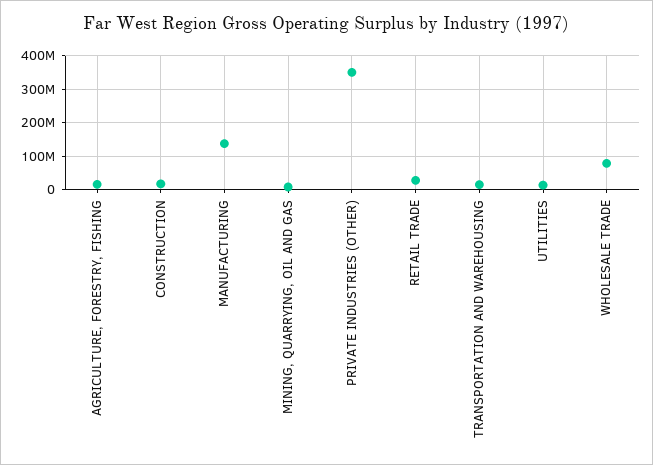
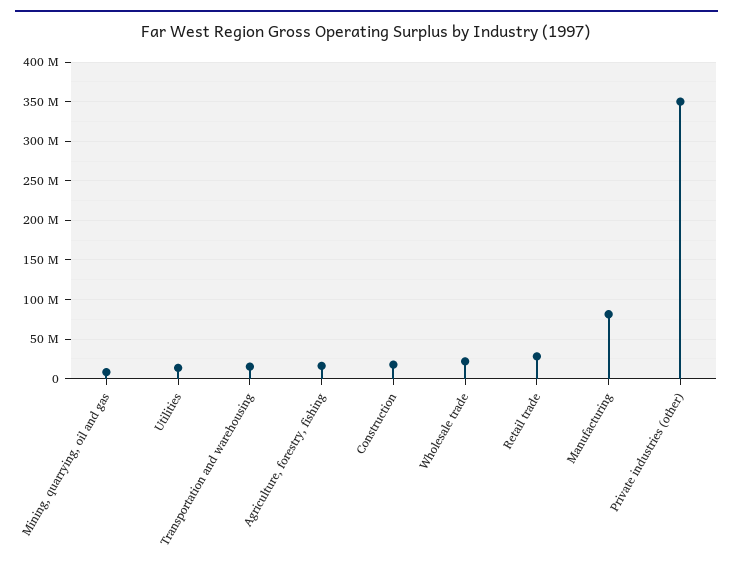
MANUFACTURING: 140000000 -> 80000000
WHOLESALE TRADE: 80000000 -> 20000000

